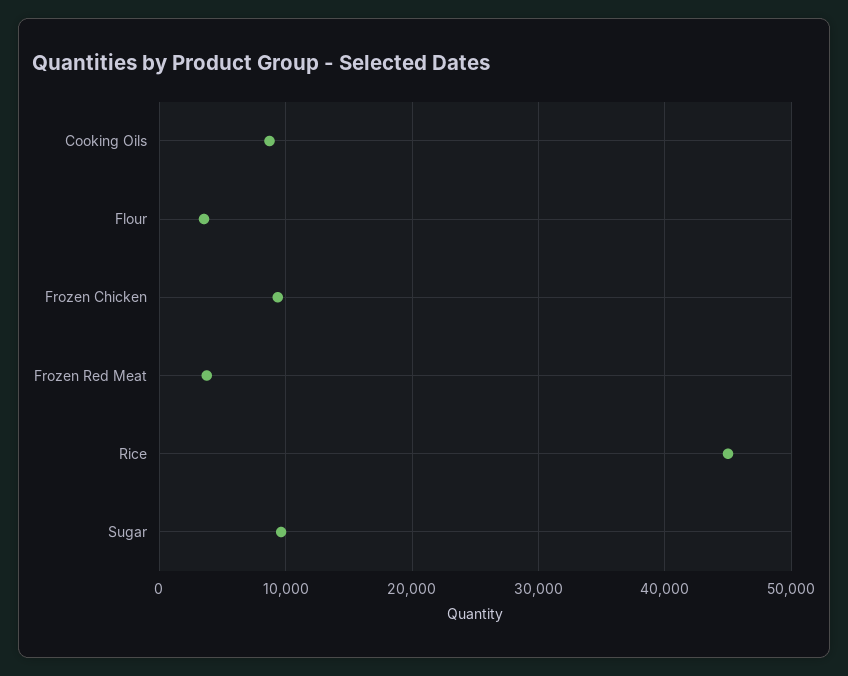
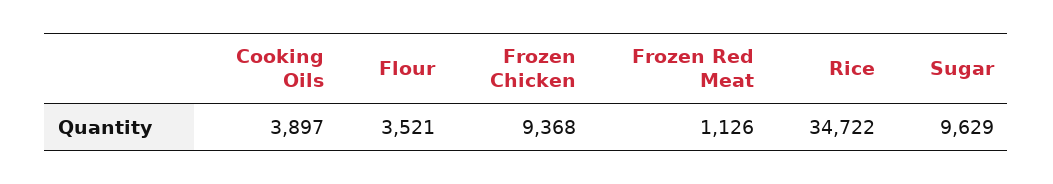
Cooking Oils: 9000 -> 3897
Frozen Red Meat: 4000 -> 1126
Rice: 45000 -> 34722

